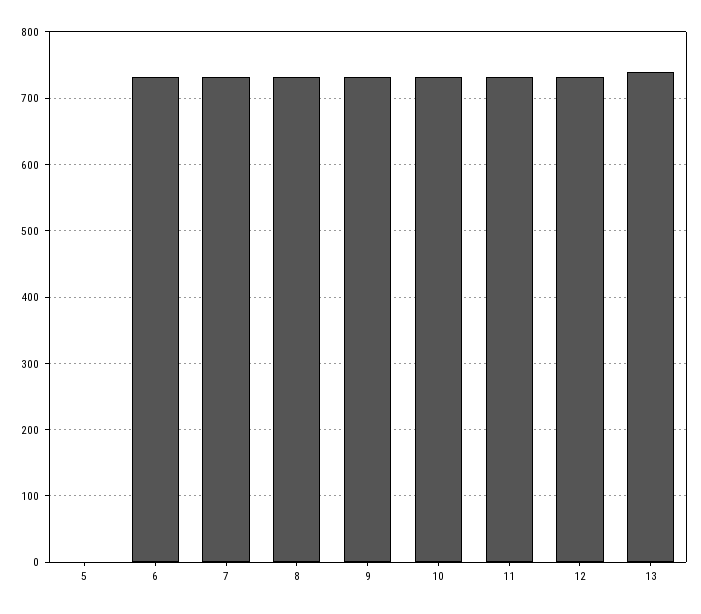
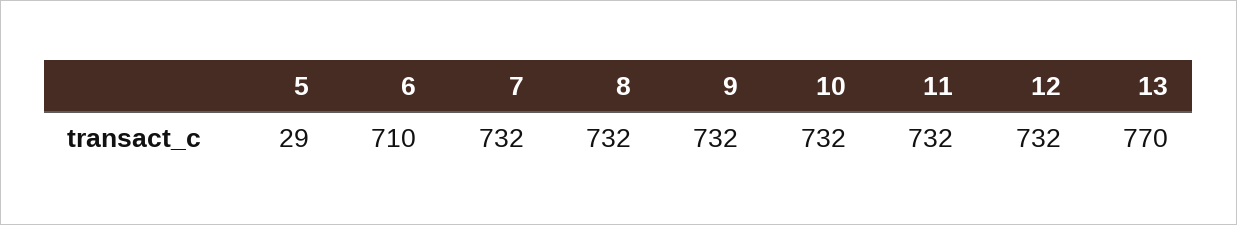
5: 0 -> 29
6: 730 -> 710
13: 740 -> 770

